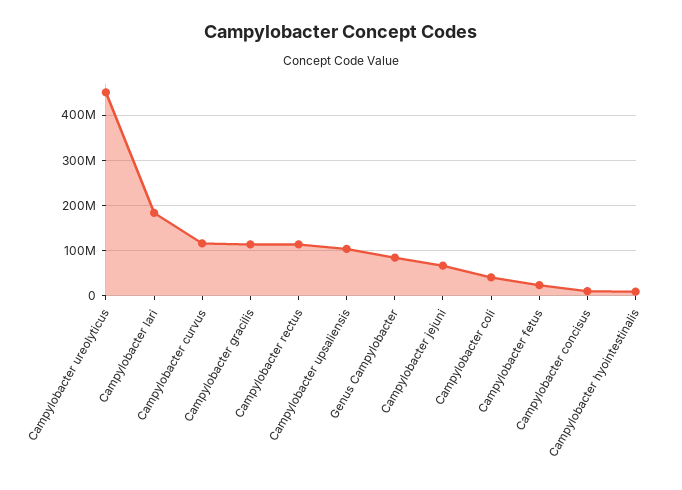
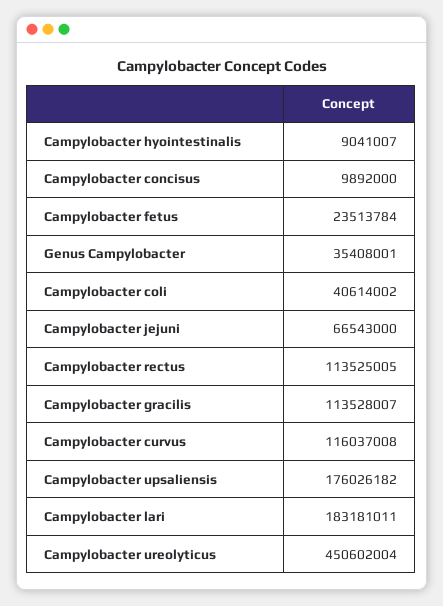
Campylobacter upsaliensis: 100000000 -> 176026182
Genus Campylobacter: 80000000 -> 35408001

